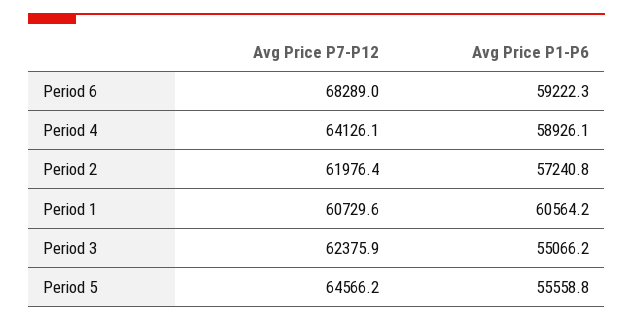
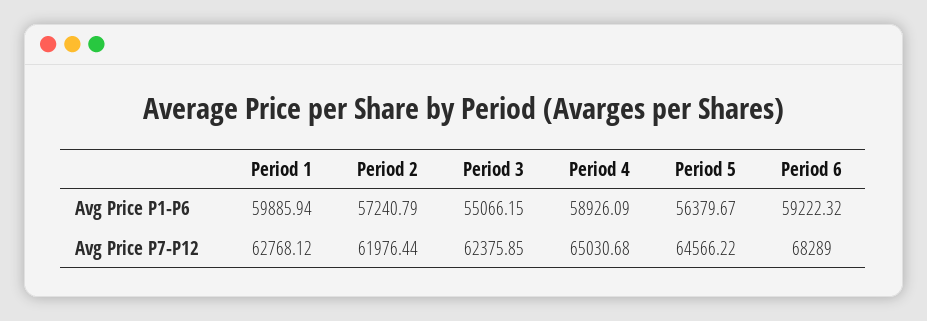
Avg Price P7-P12, Period 4: 64126.1 -> 65030.68
Avg Price P7-P12, Period 1: 60729.6 -> 62768.12
Avg Price P1-P6, Period 1: 60564.2 -> 59885.94
Avg Price P1-P6, Period 5: 55558.8 -> 56379.67

